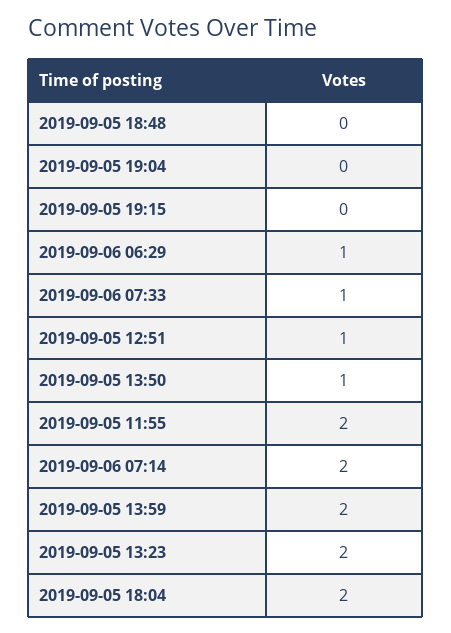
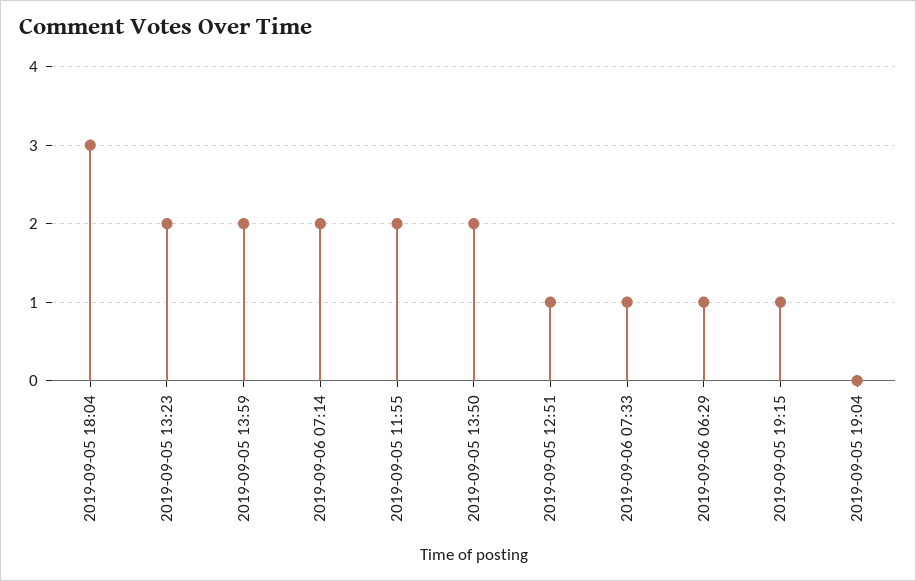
2019-09-05 18:48: 0 -> none
2019-09-05 19:15: 0 -> 1
2019-09-05 13:50: 1 -> 2
2019-09-05 18:04: 2 -> 3

